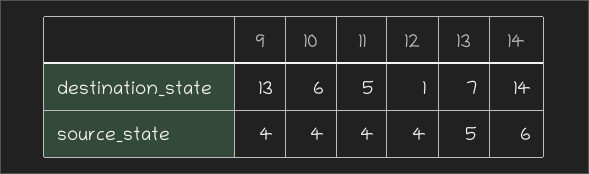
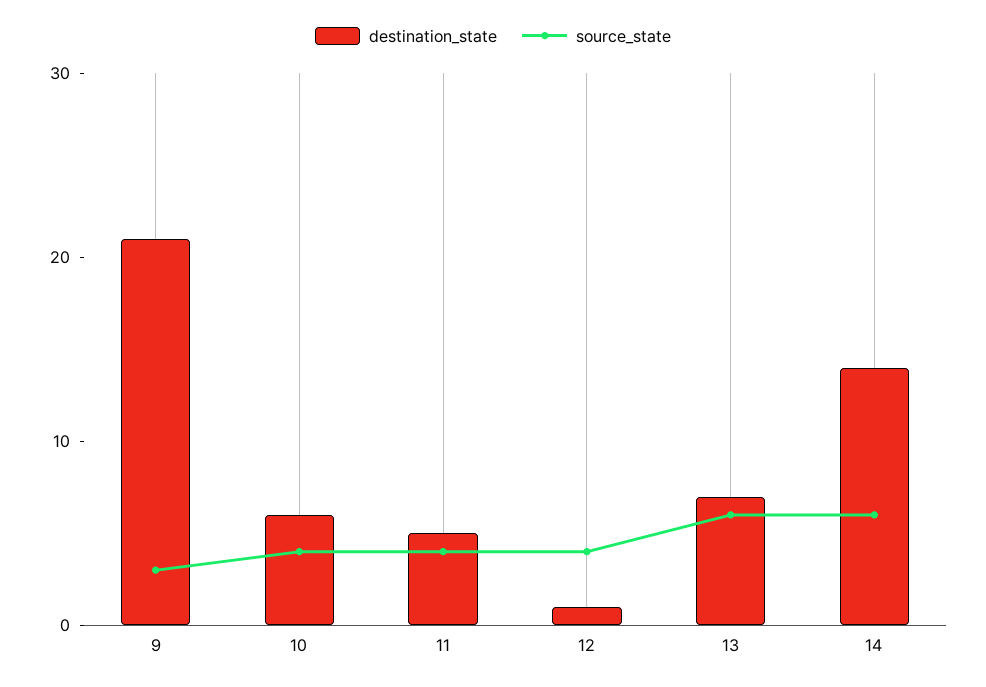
destination_state, 9: 13 -> 21
source_state, 9: 4 -> 3
source_state, 13: 5 -> 6

